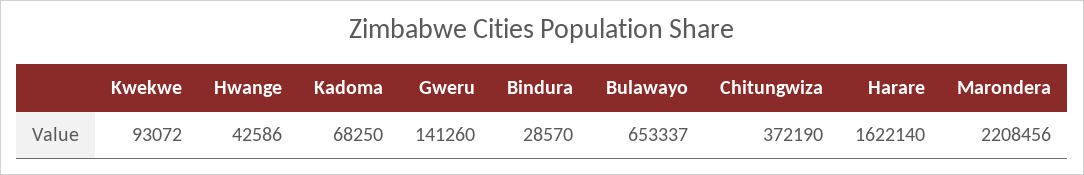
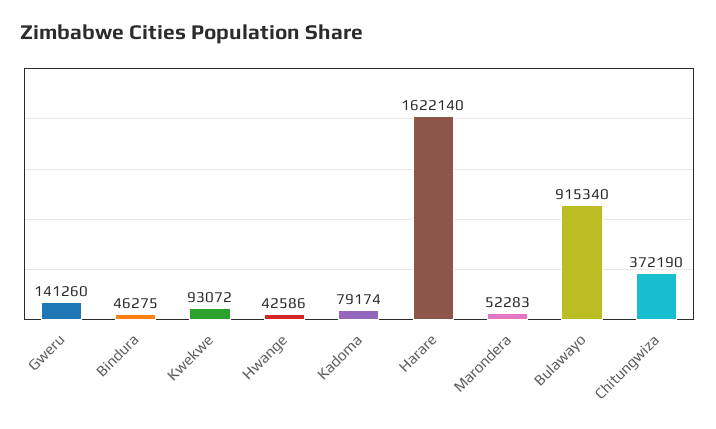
Kadoma: 68250 -> 79174
Bindura: 28570 -> 46275
Bulawayo: 653337 -> 915340
Marondera: 2208456 -> 52283

